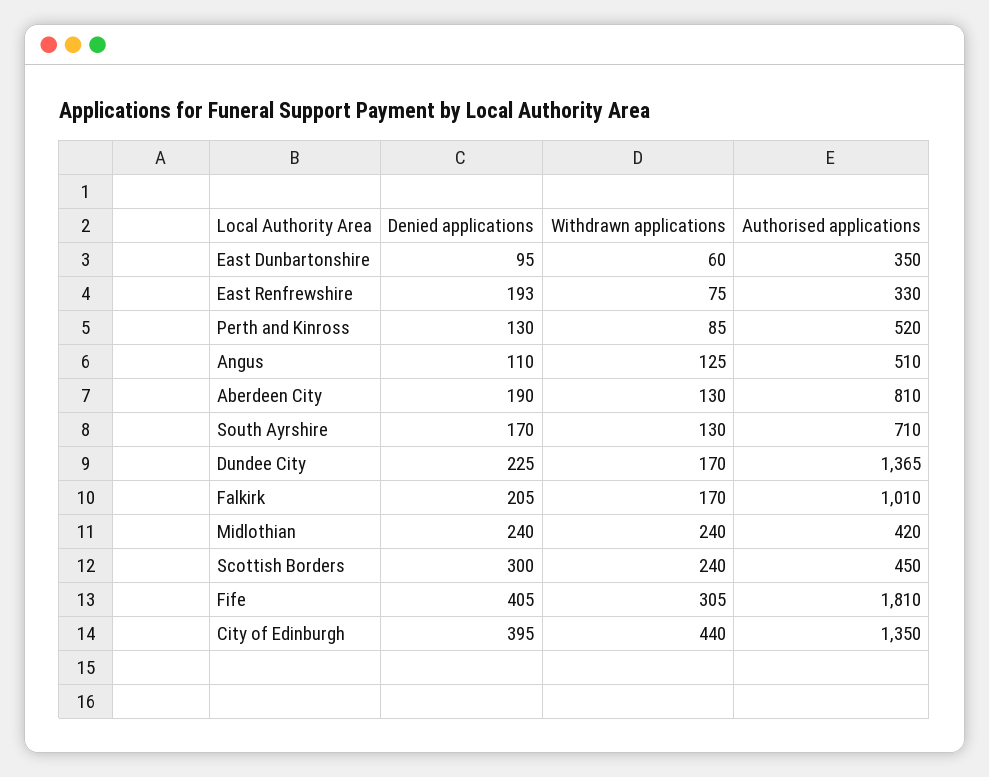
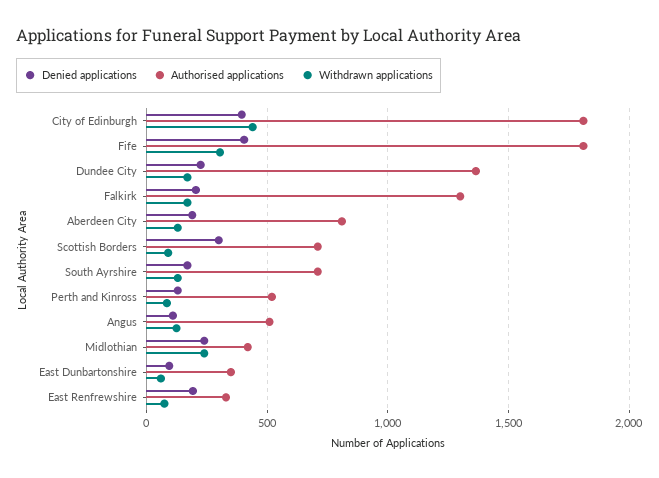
Authorised applications, Falkirk: 1010 -> 1300
Withdrawn applications, Scottish Borders: 240 -> 100
Authorised applications, Scottish Borders: 450 -> 700
Authorised applications, City of Edinburgh: 1350 -> 1800

